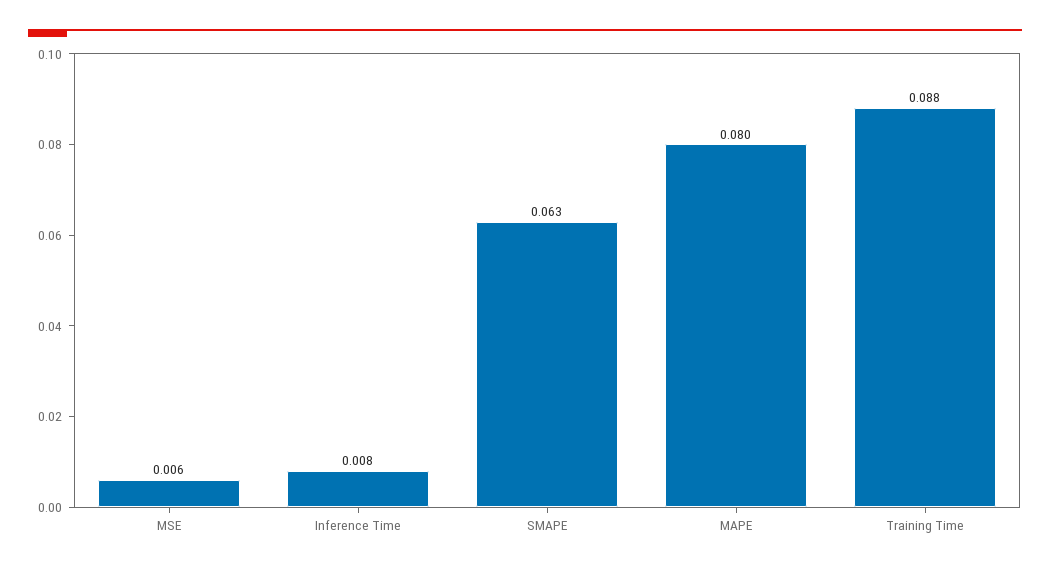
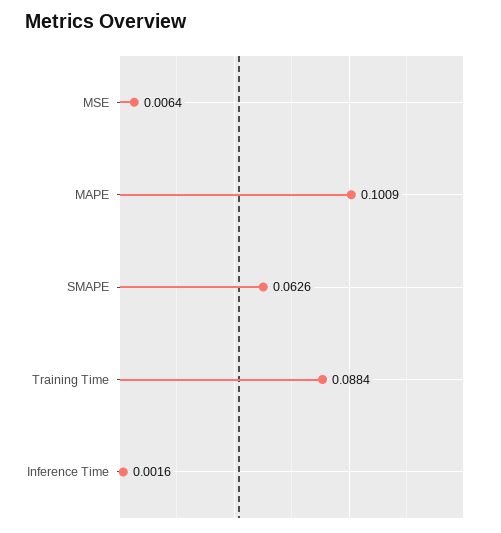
Inference Time: 0.008 -> 0.0016
MAPE: 0.08 -> 0.1009

